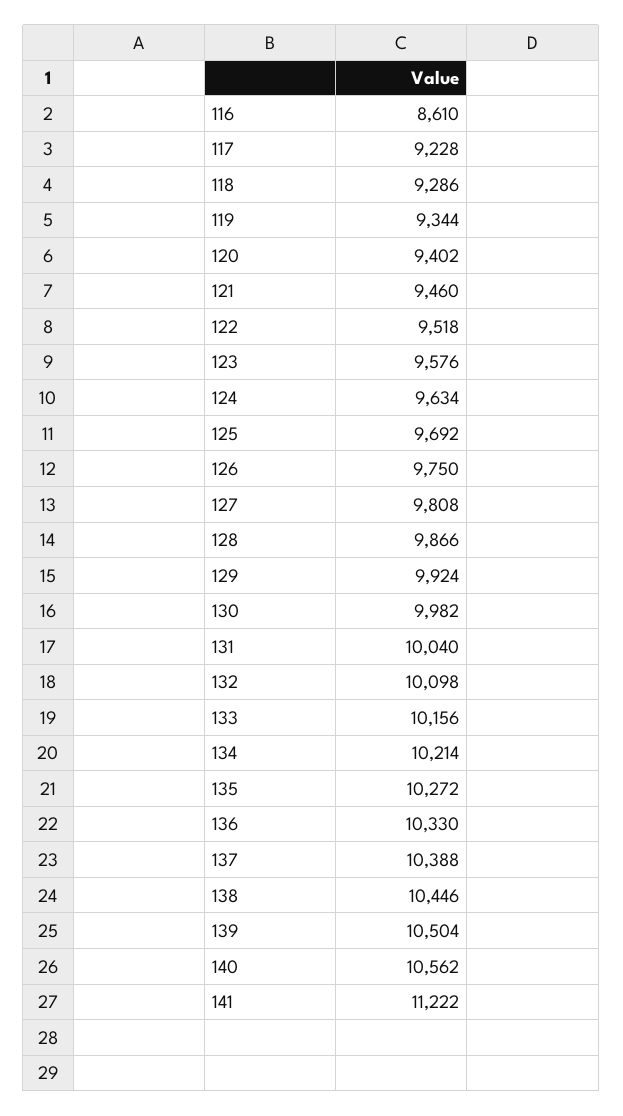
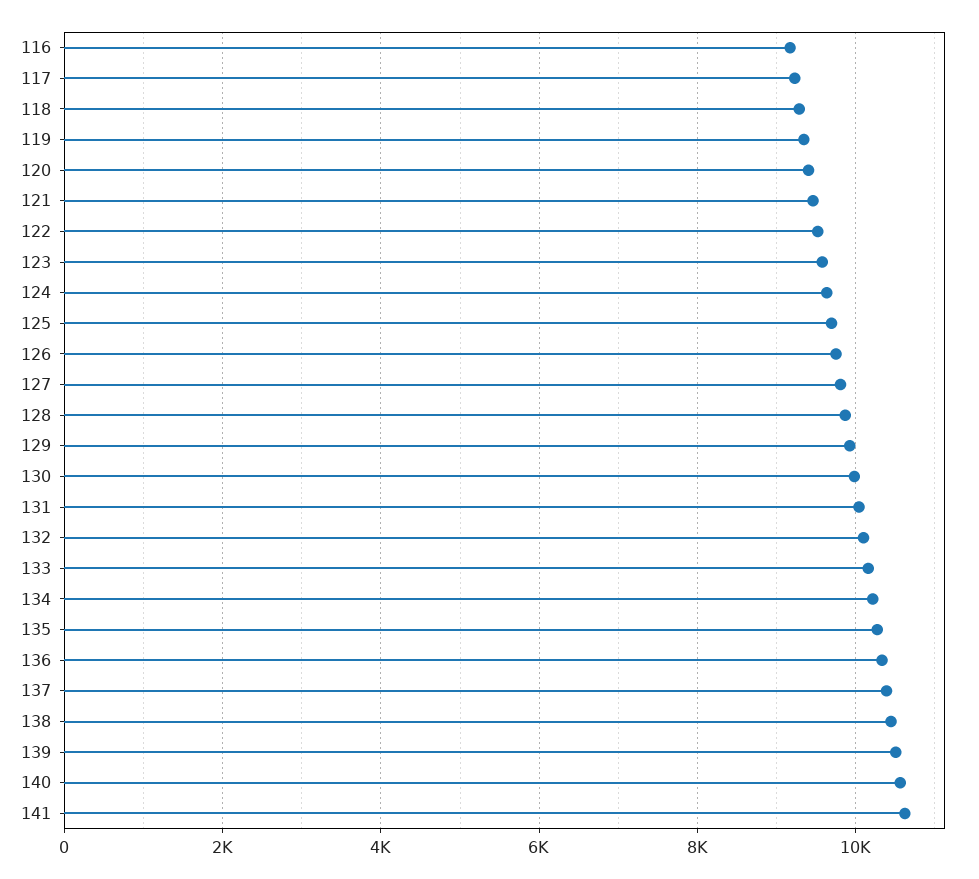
116: 8610 -> 9200
141: 11222 -> 10600

